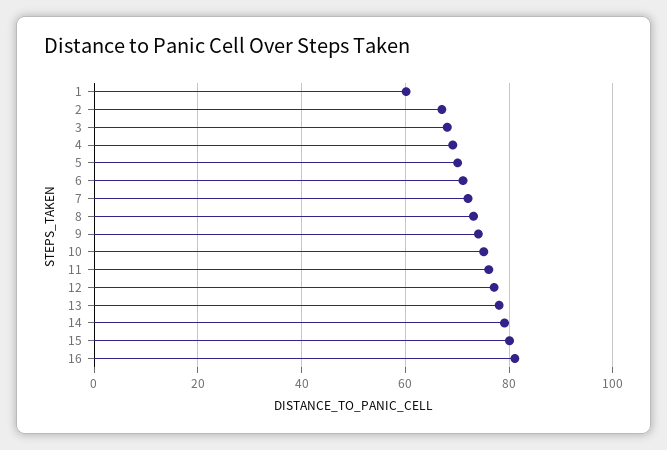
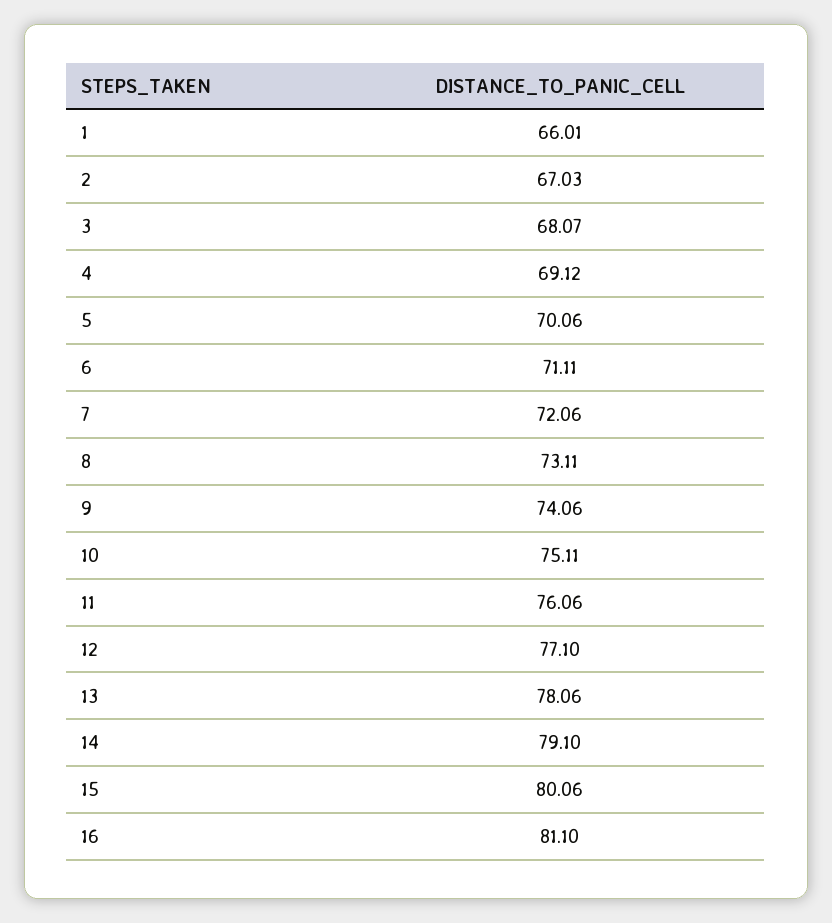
1: 60 -> 66.01

